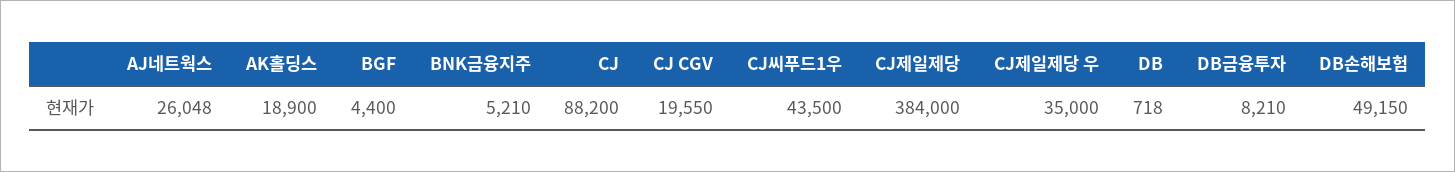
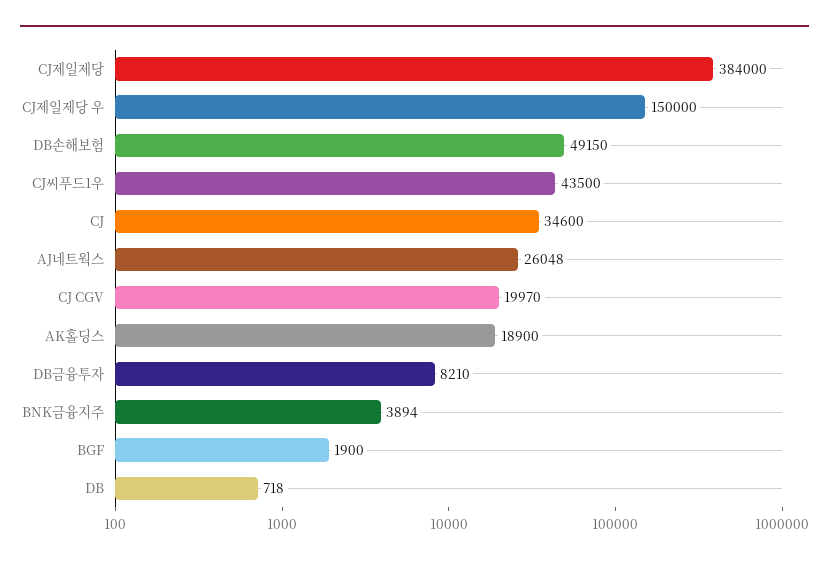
BGF: 4400 -> 1900
BNK금융지주: 5210 -> 3894
CJ: 88200 -> 34600
CJ CGV: 19550 -> 19970
CJ제일제당 우: 35000 -> 150000

